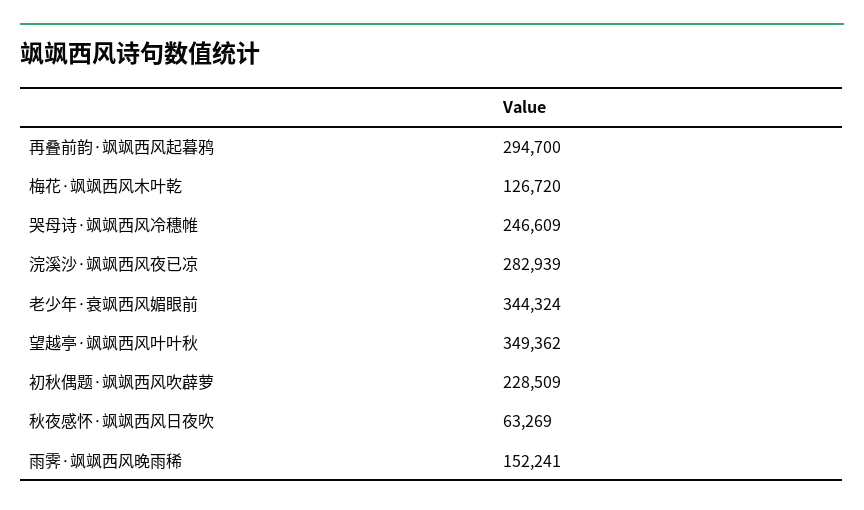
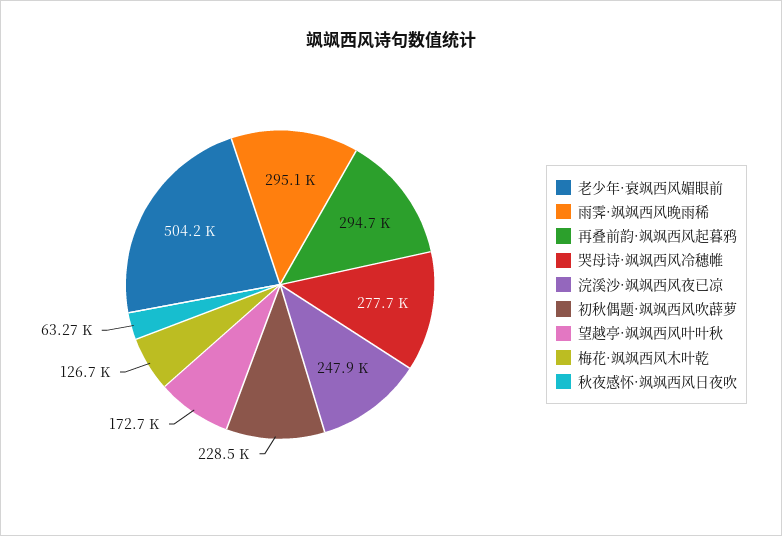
哭母诗·飒飒西风冷穗帷: 246609 -> 277700
浣溪沙·飒飒西风夜已凉: 282939 -> 247900
老少年·衰飒西风媚眼前: 344324 -> 504200
望越亭·飒飒西风叶叶秋: 349362 -> 172700
雨霁·飒飒西风晚雨稀: 152241 -> 295100

